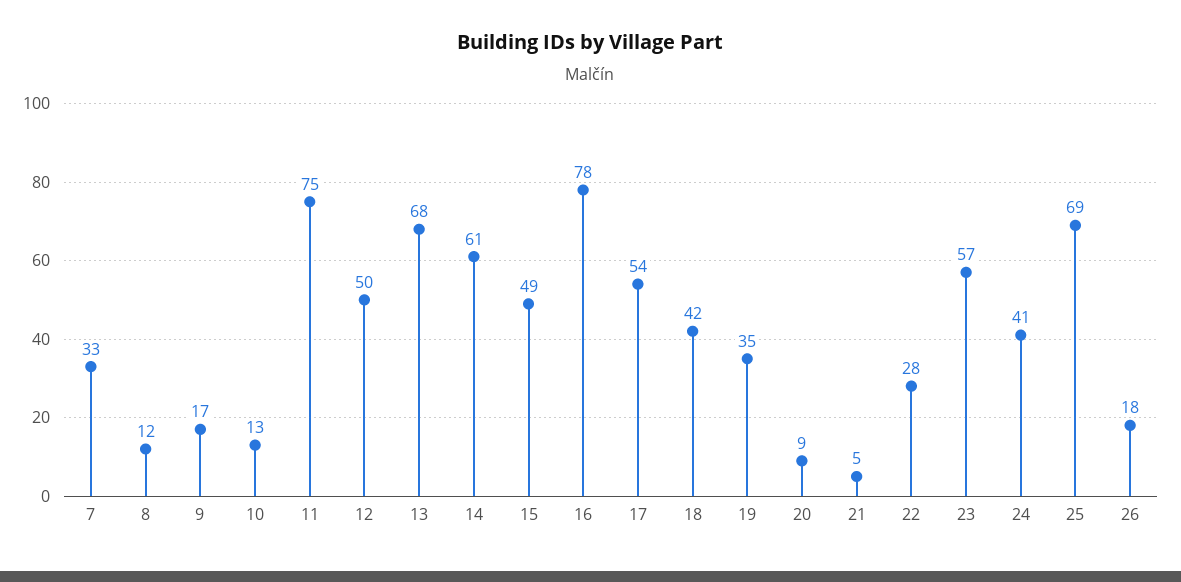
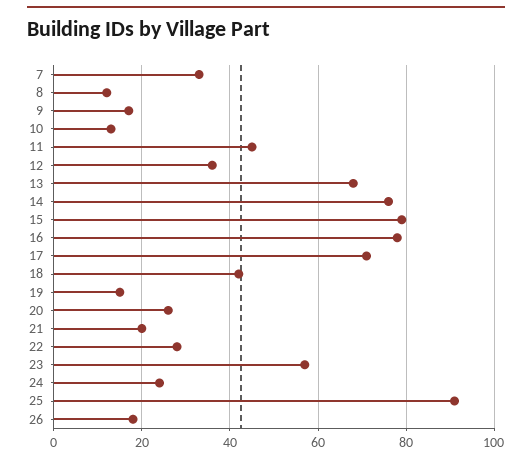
11: 75 -> 45
12: 50 -> 35
14: 61 -> 75
15: 49 -> 80
17: 54 -> 70
19: 35 -> 15
20: 9 -> 25
21: 5 -> 20
24: 41 -> 25
25: 69 -> 90

